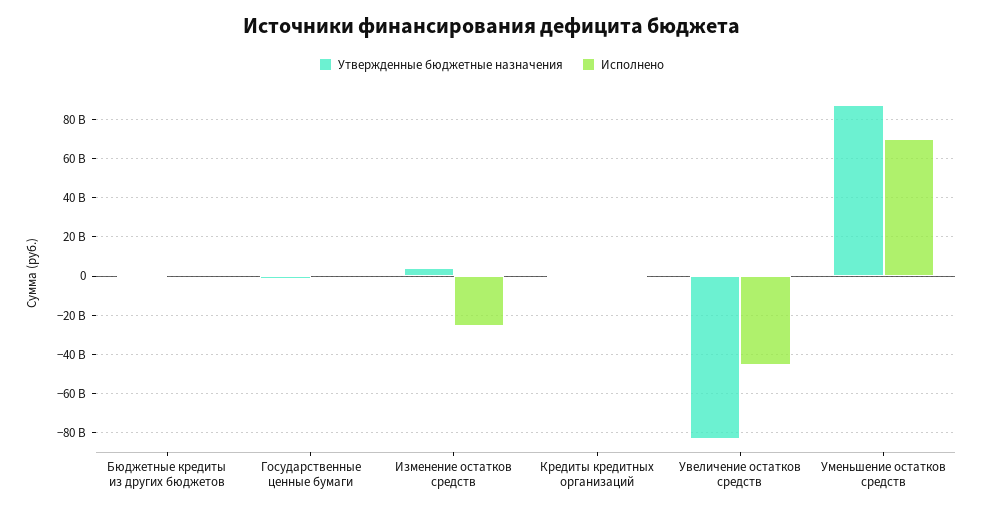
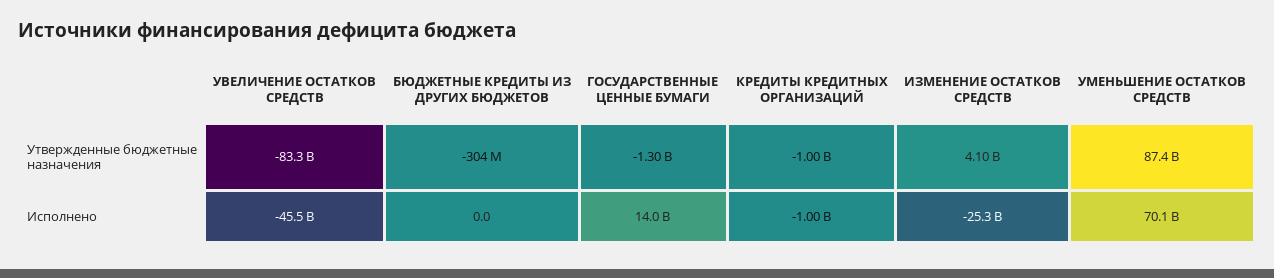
Исполнено, Государственные ценные бумаги: 0 -> 14000000000

